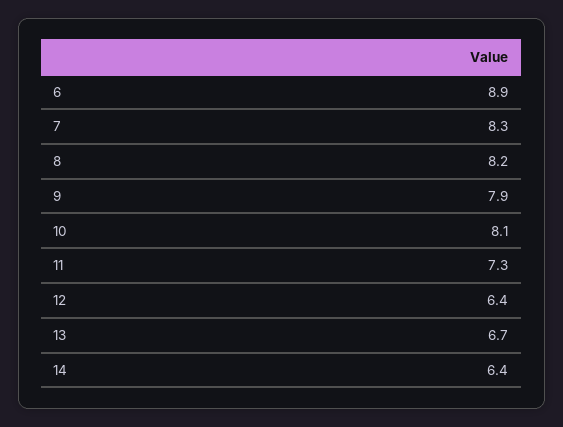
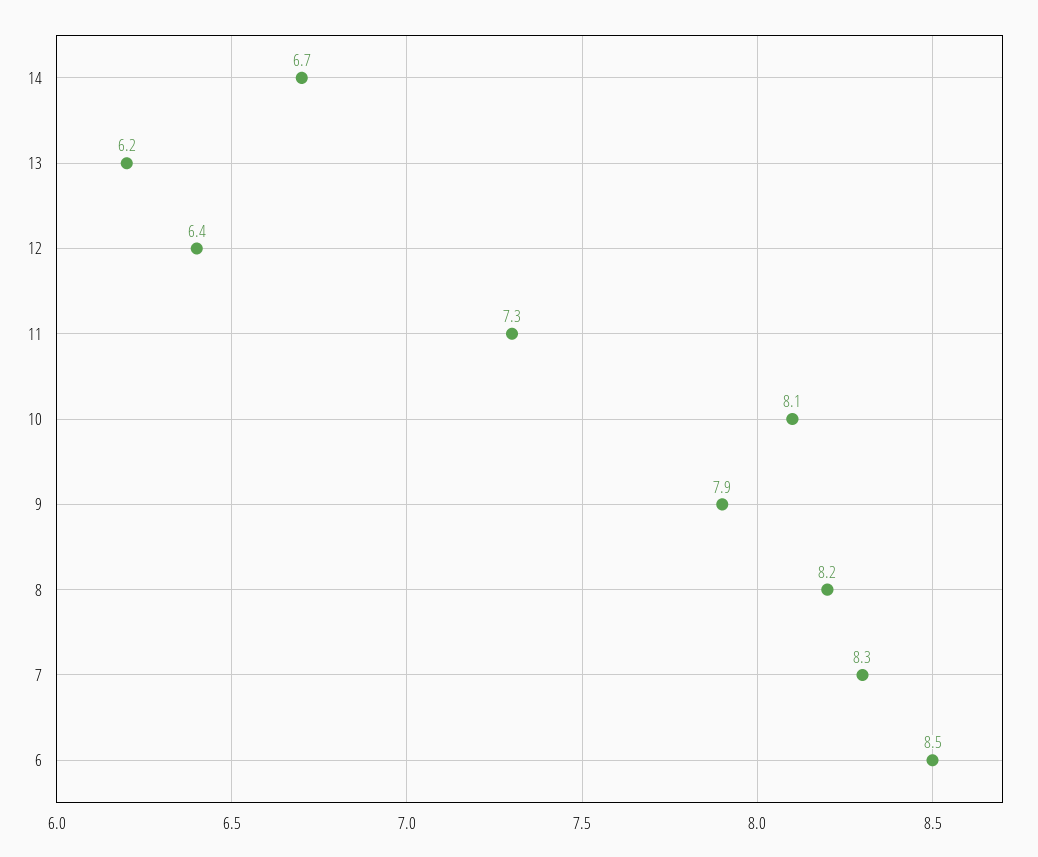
6: 8.9 -> 8.5
13: 6.7 -> 6.2
14: 6.4 -> 6.7

